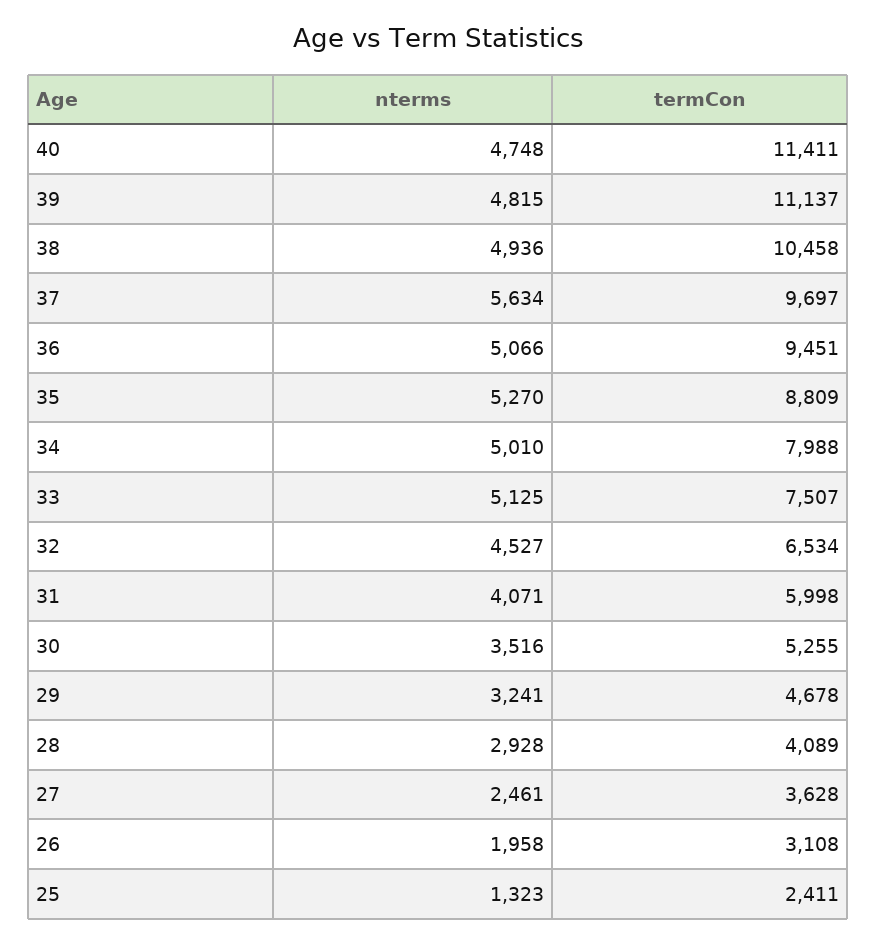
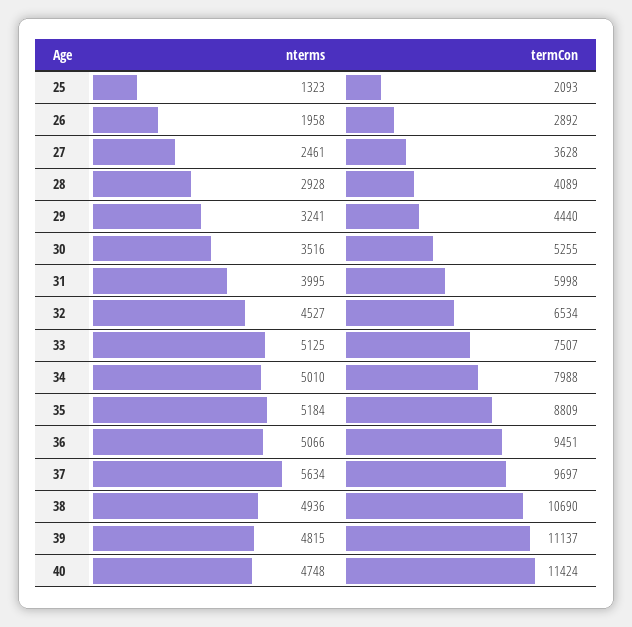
termCon, 40: 11411 -> 11424
termCon, 38: 10458 -> 10690
nterms, 35: 5270 -> 5184
nterms, 31: 4071 -> 3995
termCon, 29: 4678 -> 4440
termCon, 26: 3108 -> 2892
termCon, 25: 2411 -> 2093

